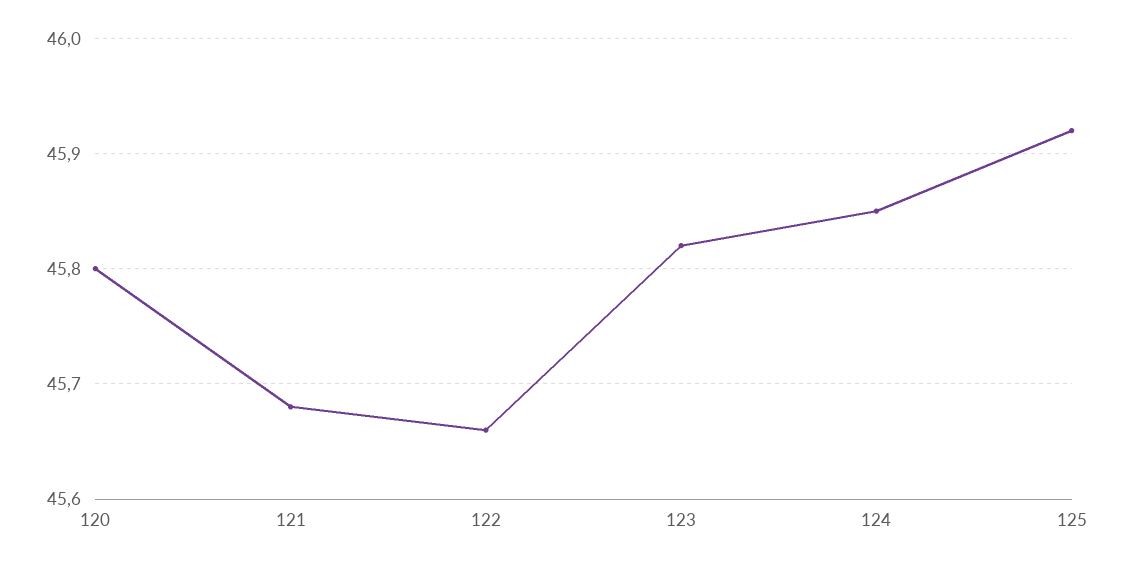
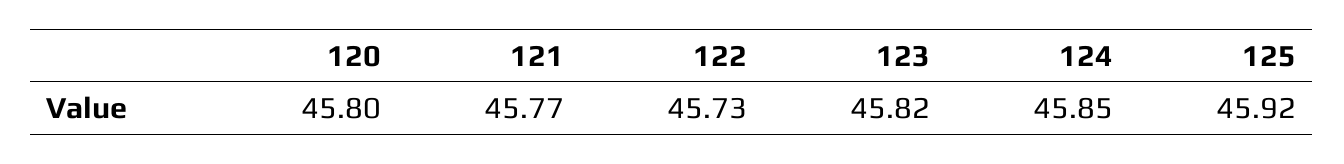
121: 45.68 -> 45.77
122: 45.66 -> 45.73

